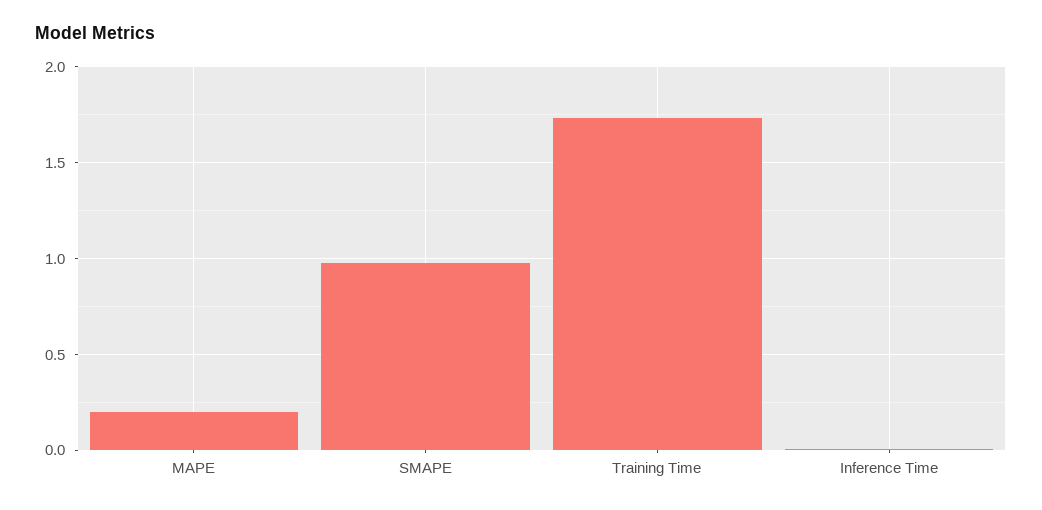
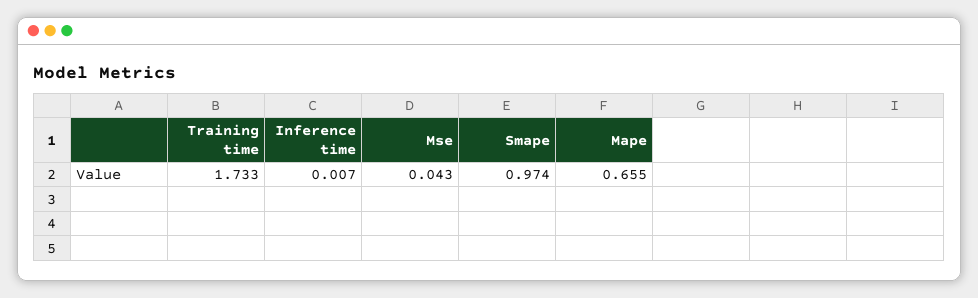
MAPE: 0.2 -> 0.655
Mse: none -> 0.043

